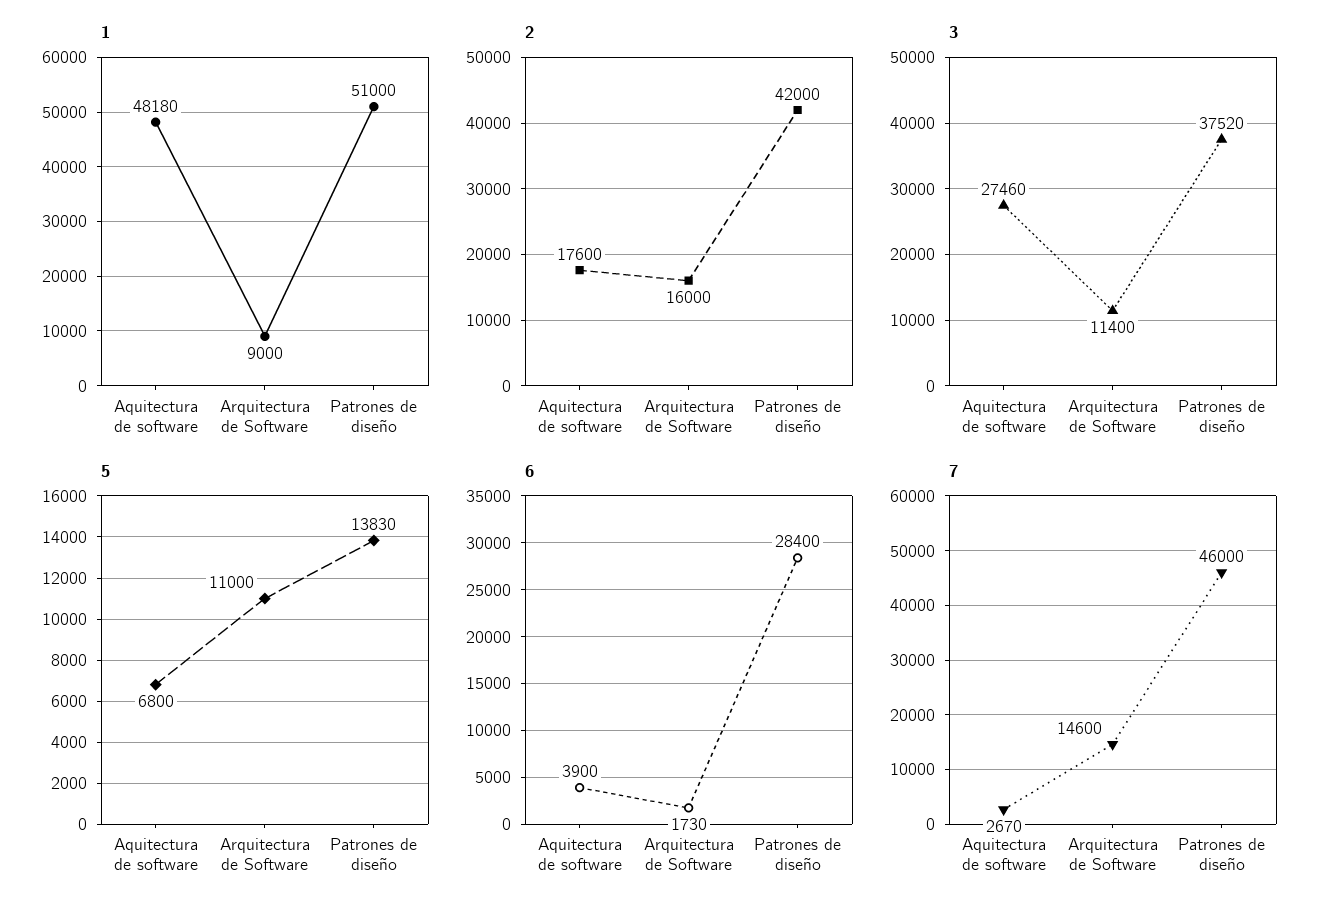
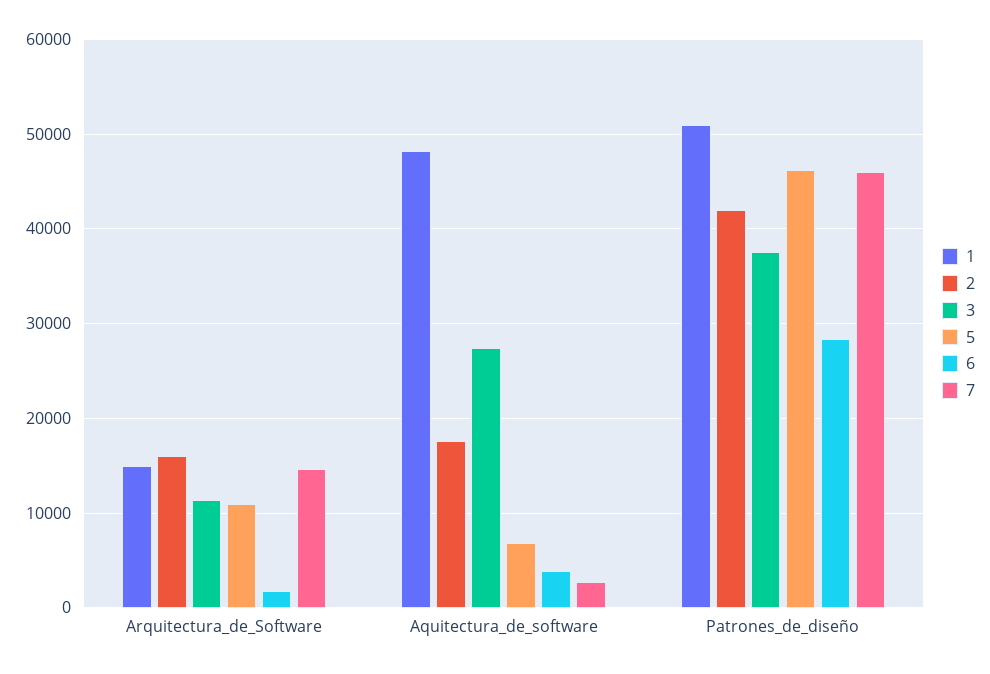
1, Arquitectura de Software: 9000 -> 15000
5, Patrones de diseño: 13830 -> 46000

